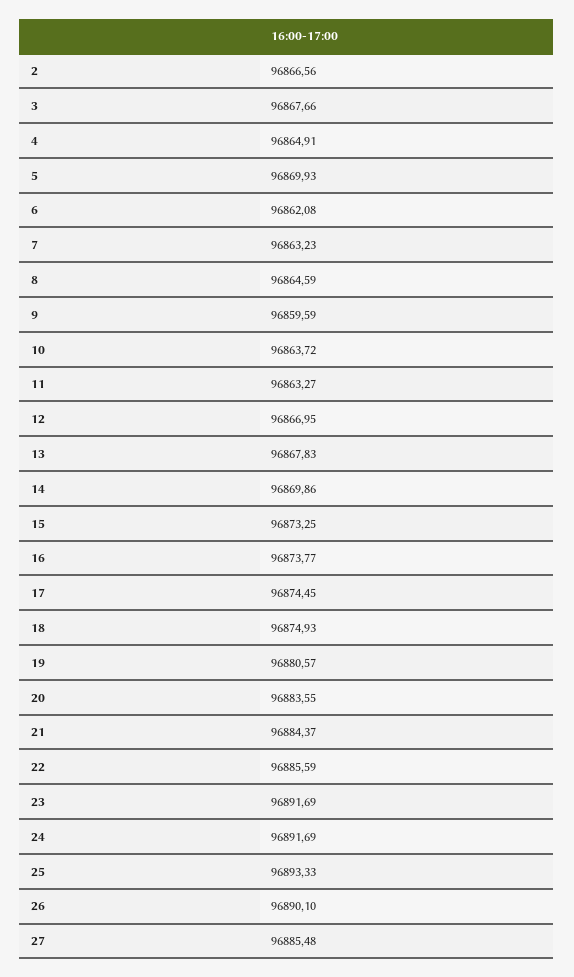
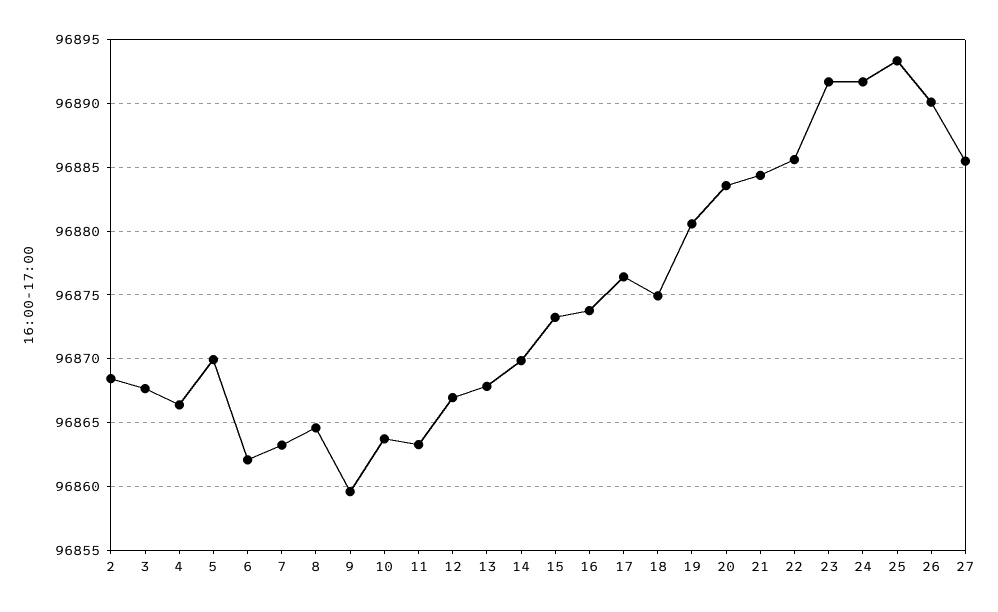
2: 96866.56 -> 96868.5
4: 96864.91 -> 96866.5
17: 96874.45 -> 96876.5

